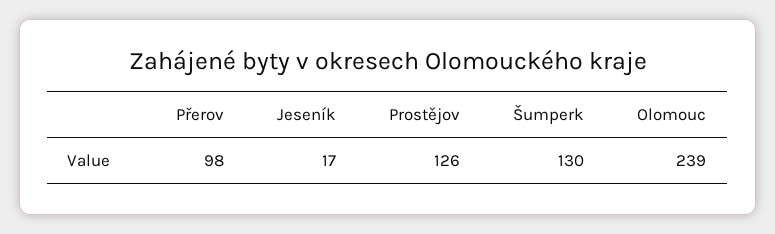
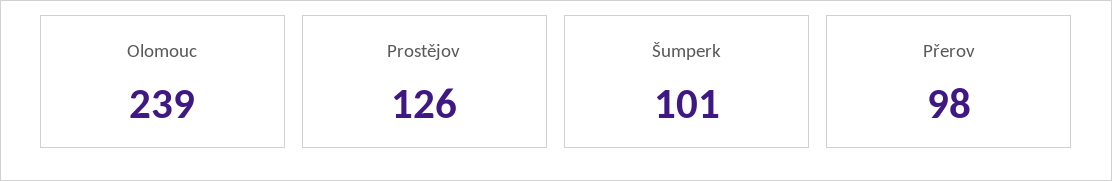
Jeseník: 17 -> none
Šumperk: 130 -> 101

